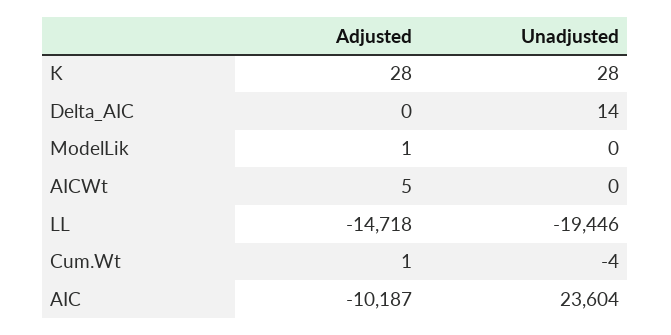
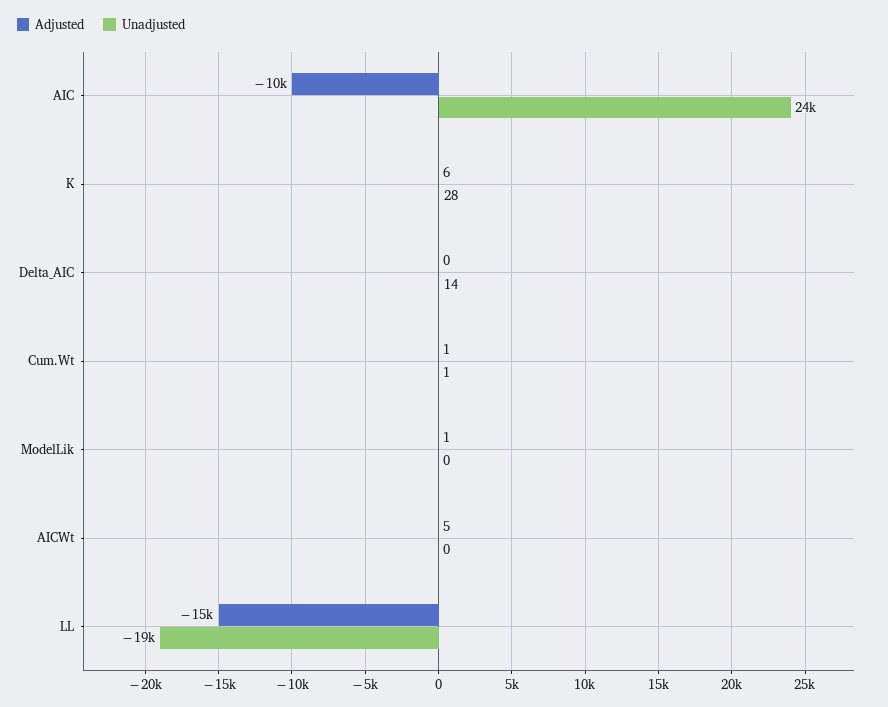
Adjusted, K: 28 -> 6
Unadjusted, Cum.Wt: -4 -> 1

